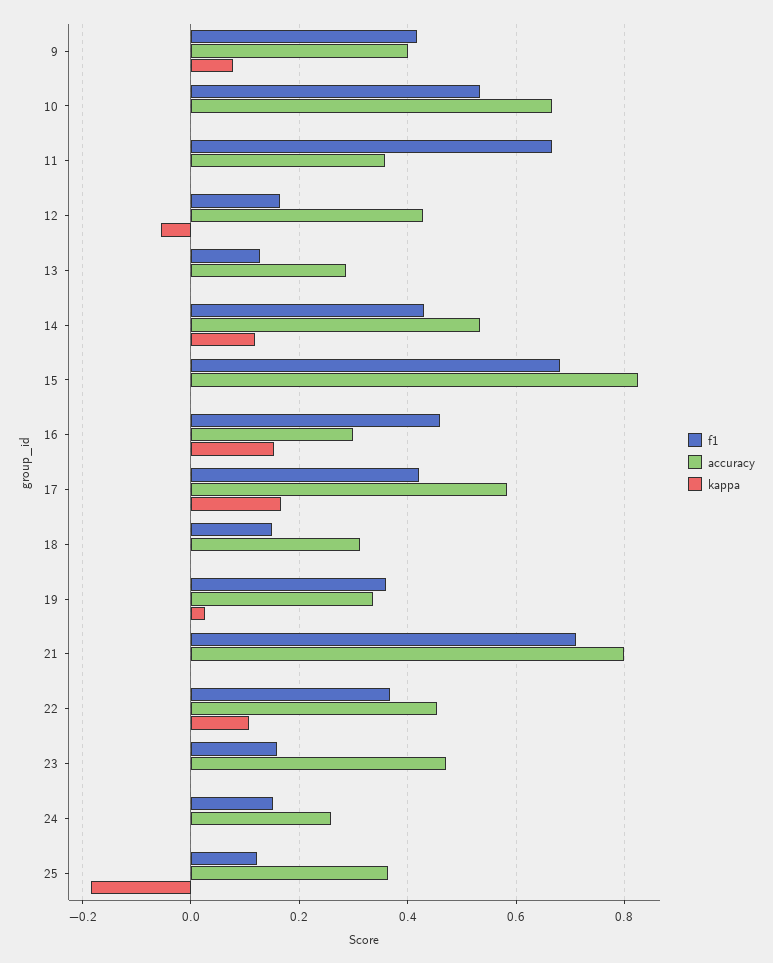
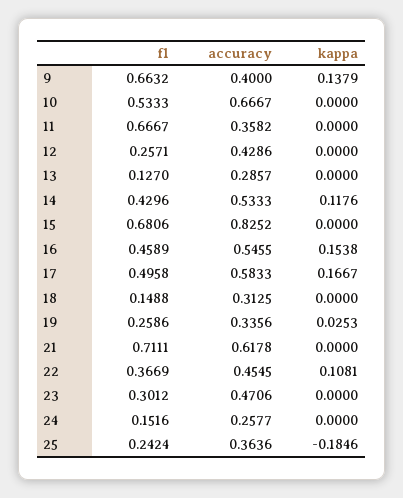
f1, 9: 0.42 -> 0.6632
kappa, 9: 0.08 -> 0.1379
f1, 12: 0.16 -> 0.2571
kappa, 12: -0.06 -> 0
accuracy, 16: 0.3 -> 0.5455
f1, 17: 0.42 -> 0.4958
f1, 19: 0.36 -> 0.2586
accuracy, 21: 0.8 -> 0.6178
f1, 23: 0.16 -> 0.3012
f1, 25: 0.12 -> 0.2424

